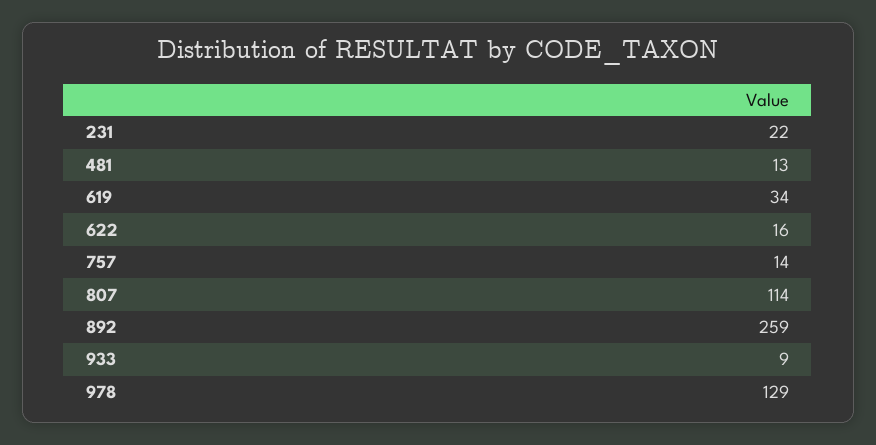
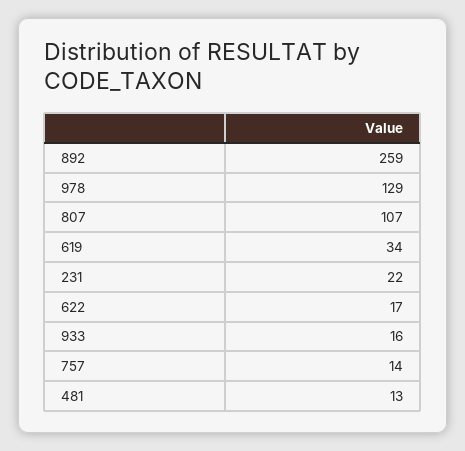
622: 16 -> 17
807: 114 -> 107
933: 9 -> 16

